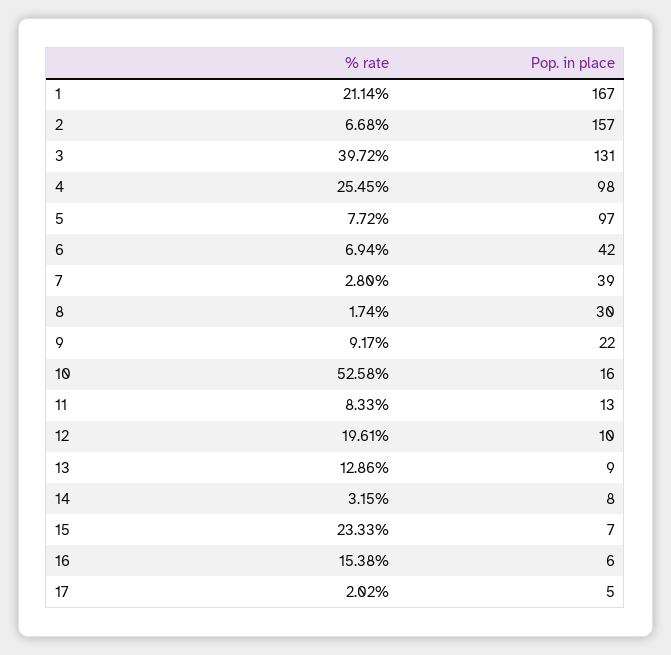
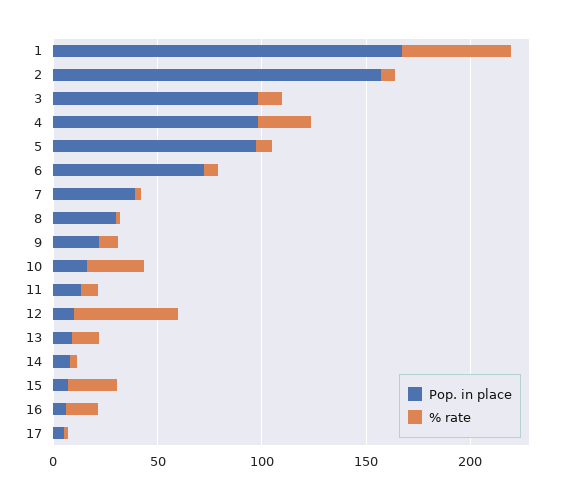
% rate, 1: 21.14 -> 50
% rate, 3: 39.72 -> 10
Pop. in place, 3: 131 -> 100
Pop. in place, 6: 42 -> 70
% rate, 10: 52.58 -> 30
% rate, 12: 19.61 -> 50

